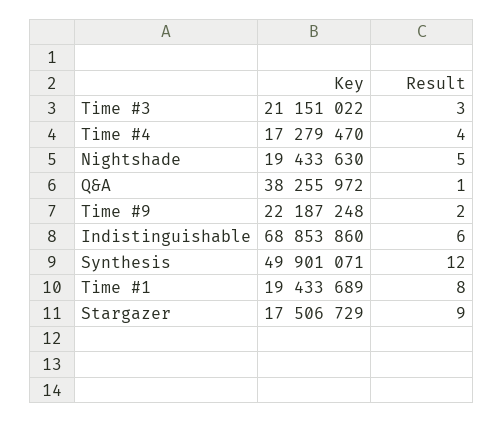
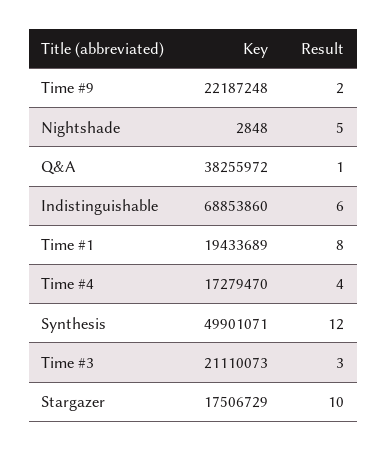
Key, Time #3: 21151022 -> 21110073
Key, Nightshade: 19433630 -> 2848
Result, Stargazer: 9 -> 10

